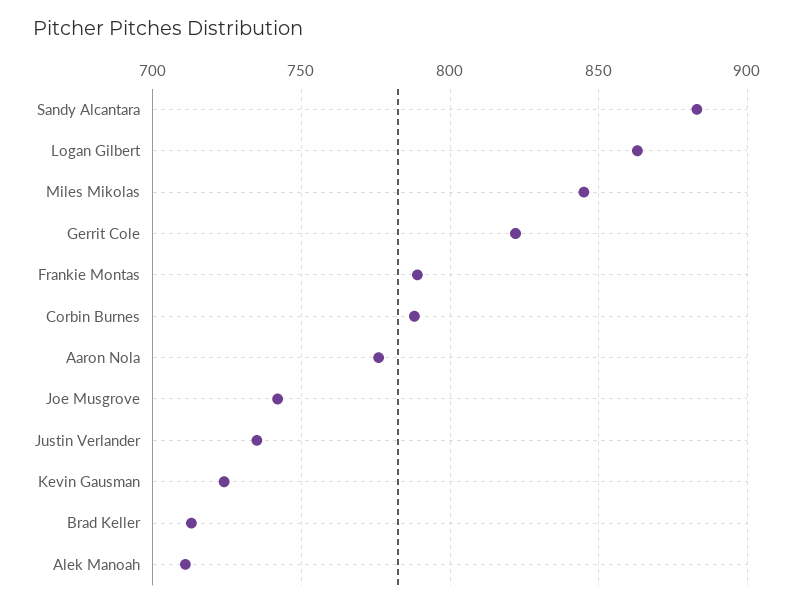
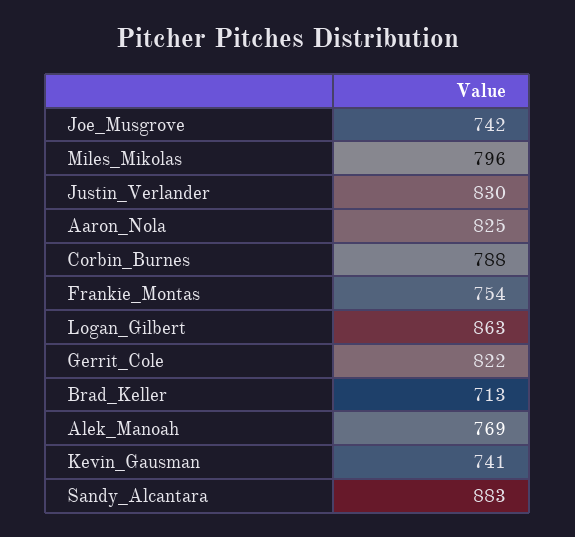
Miles Mikolas: 845 -> 796
Frankie Montas: 790 -> 754
Aaron Nola: 775 -> 825
Justin Verlander: 735 -> 830
Kevin Gausman: 725 -> 741
Alek Manoah: 710 -> 769

